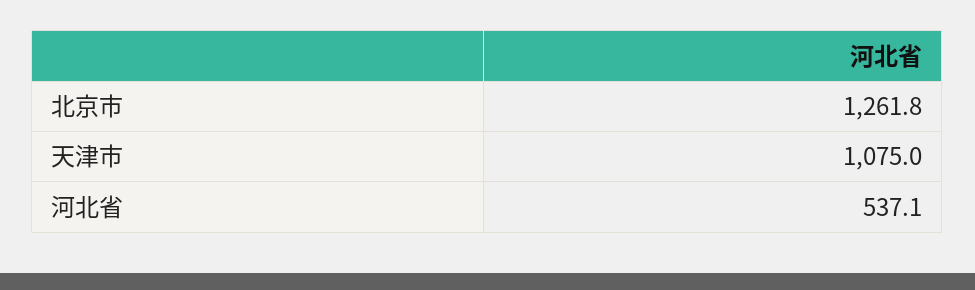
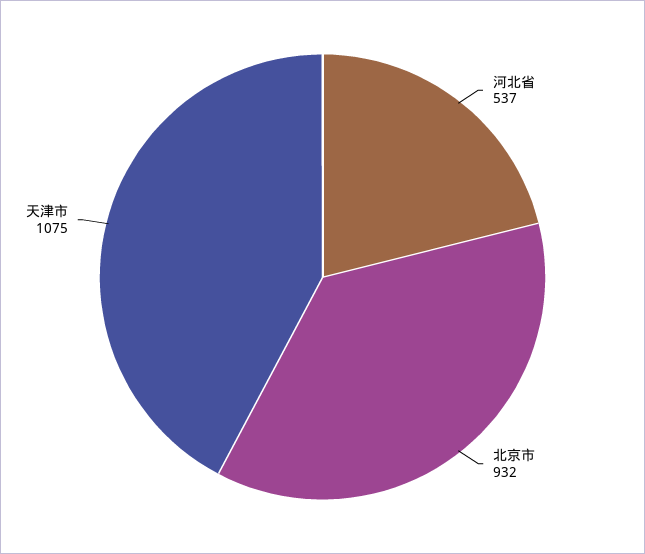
北京市: 1261.8 -> 932

